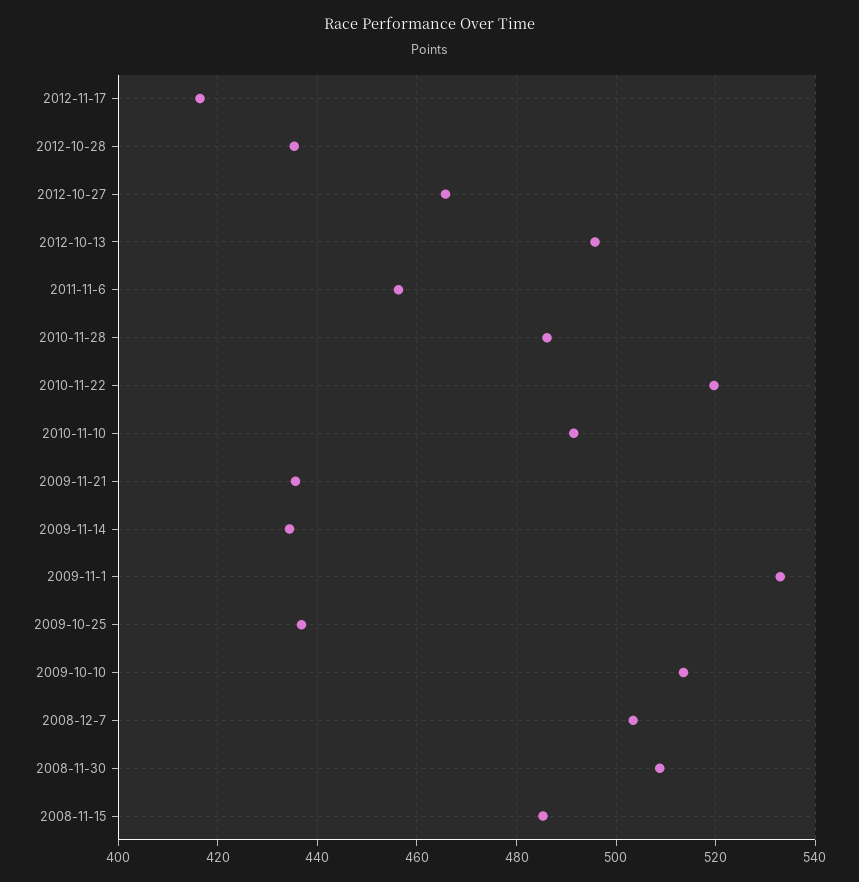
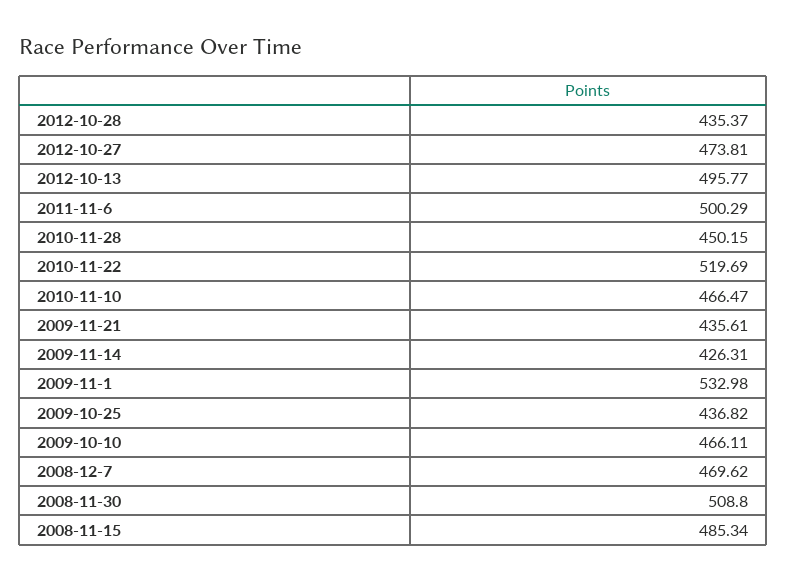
2012-11-17: 416 -> none
2012-10-27: 466 -> 473.81
2011-11-6: 456 -> 500.29
2010-11-28: 486 -> 450.15
2010-11-10: 492 -> 466.47
2009-11-14: 434 -> 426.31
2009-10-10: 514 -> 466.11
2008-12-7: 504 -> 469.62

